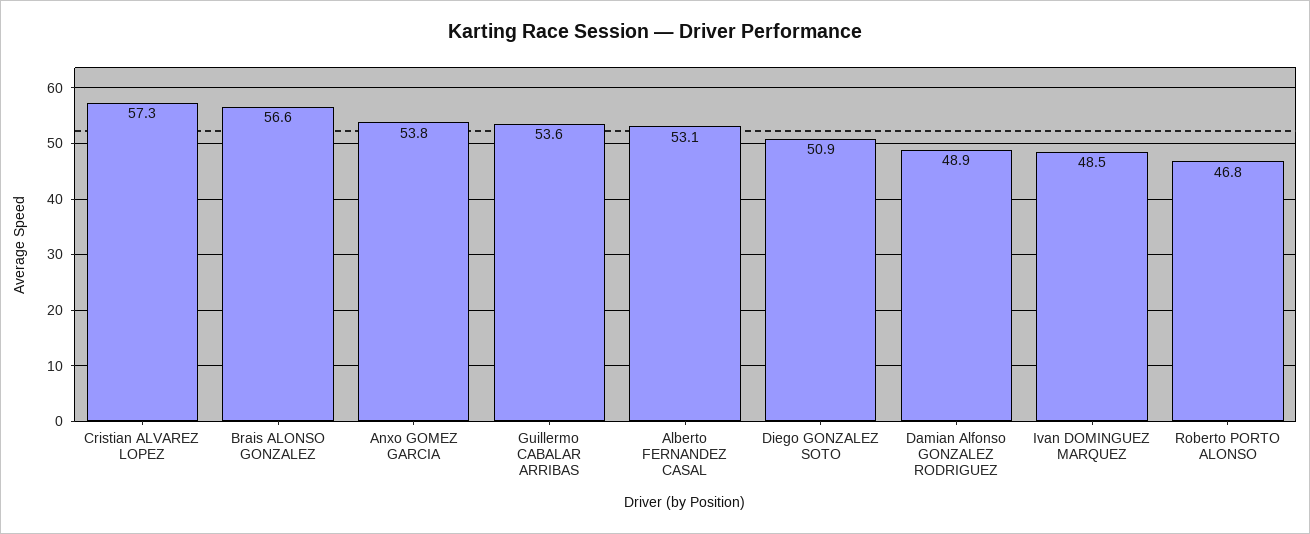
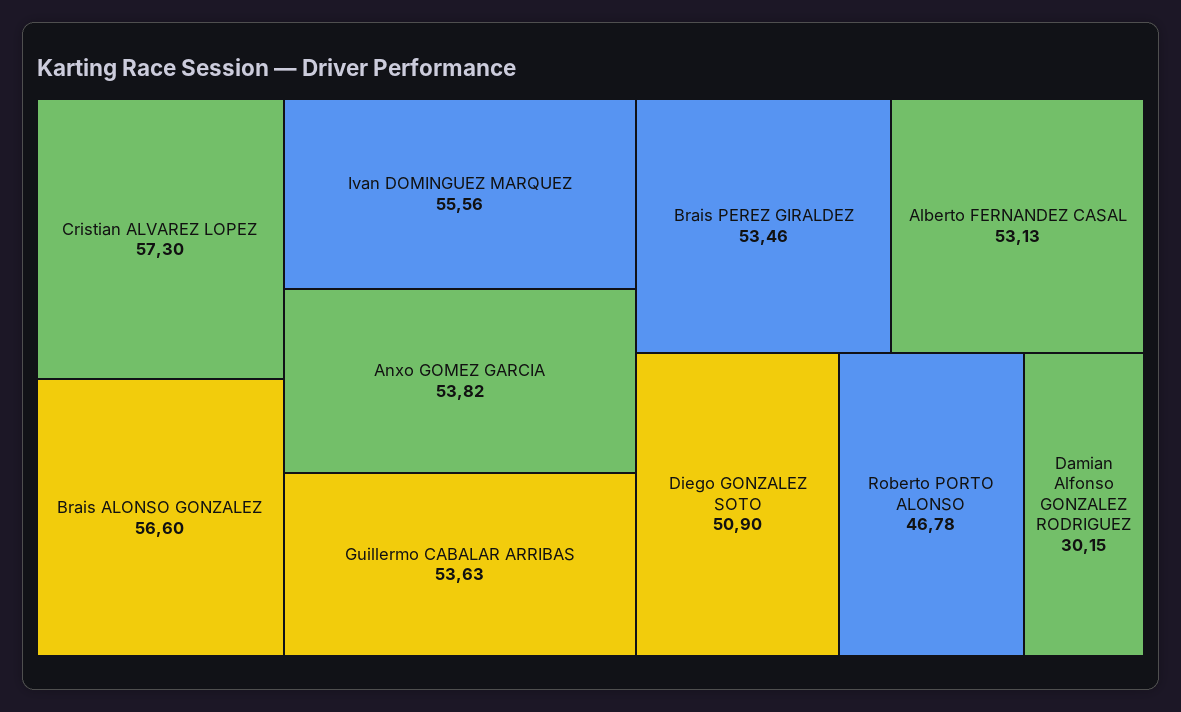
Damian Alfonso GONZALEZ RODRIGUEZ: 48.9 -> 30.15
Ivan DOMINGUEZ MARQUEZ: 48.5 -> 55.56
Brais PEREZ GIRALDEZ: none -> 53.46

